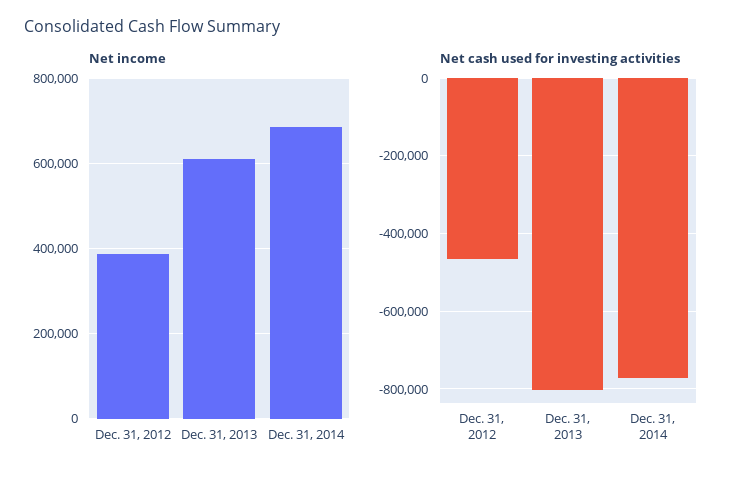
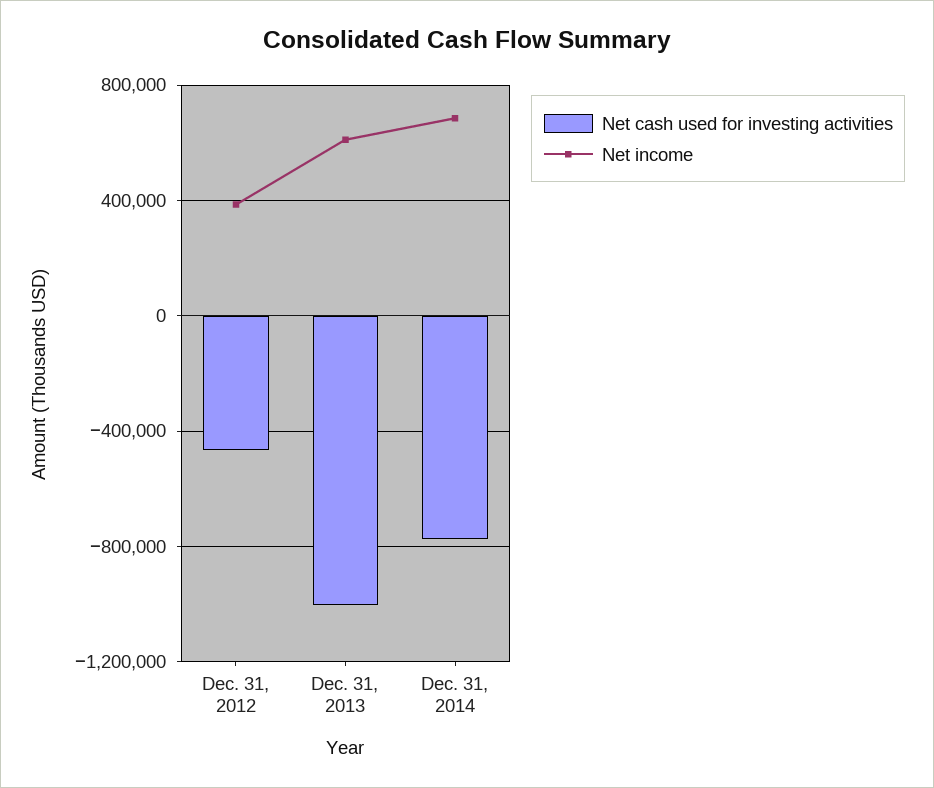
Net cash used for investing activities, Dec. 31, 2013: -800000 -> -1000000

